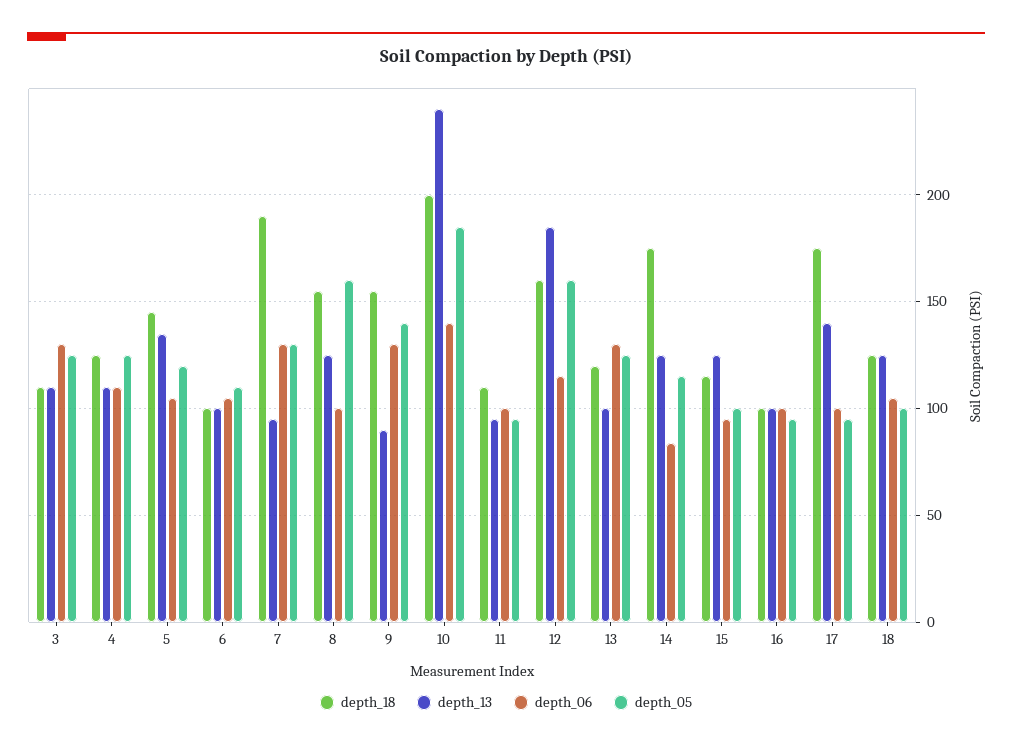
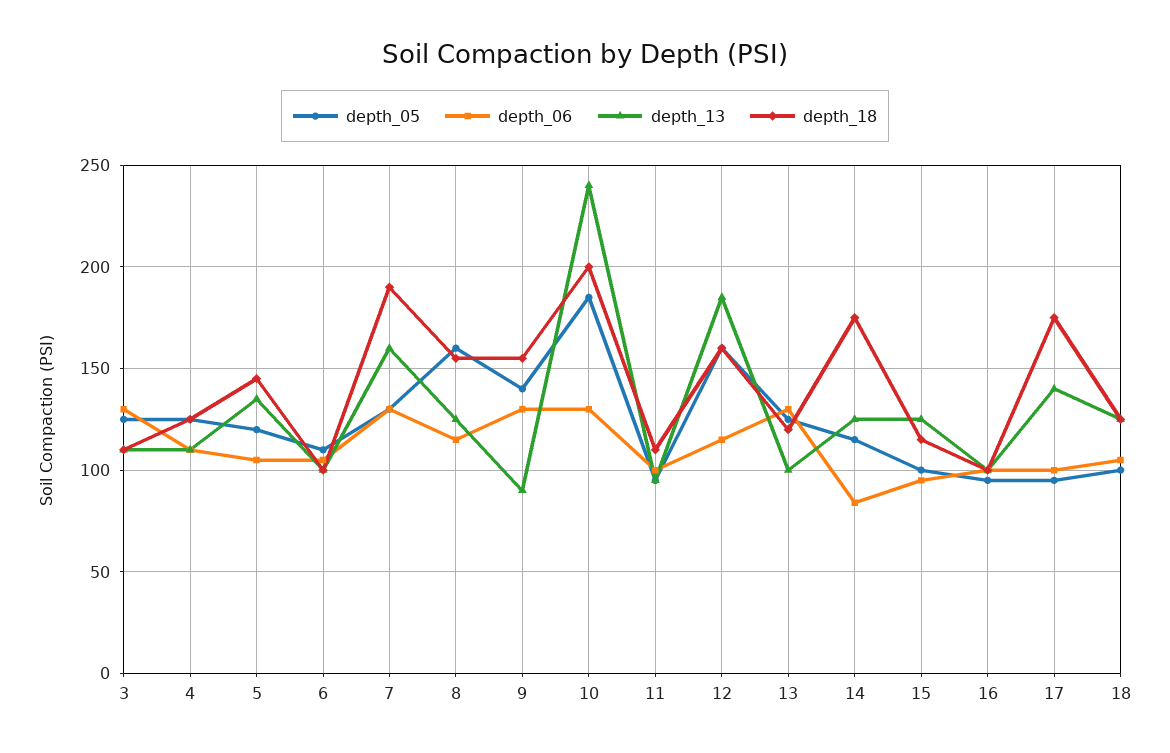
depth_13, 7: 95 -> 160
depth_06, 8: 100 -> 115
depth_06, 10: 140 -> 130

